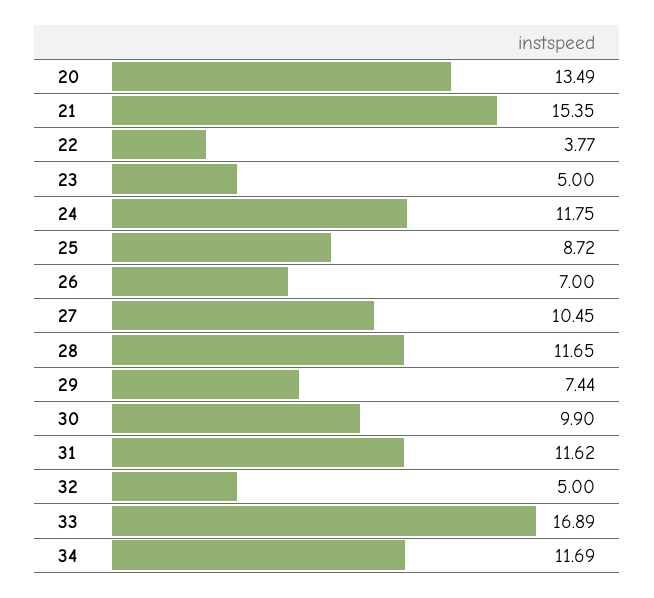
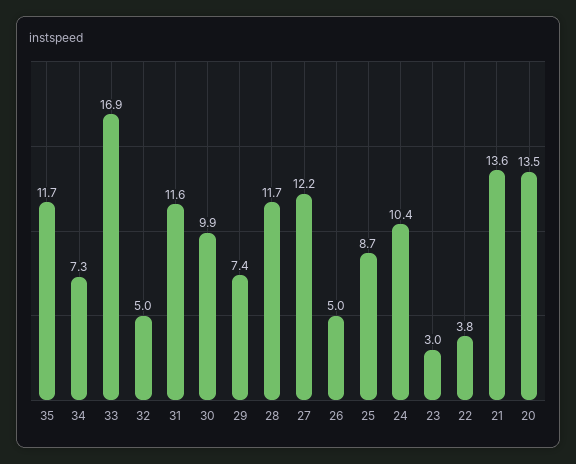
21: 15.35 -> 13.6
23: 5 -> 3
24: 11.75 -> 10.4
26: 7 -> 5
27: 10.45 -> 12.2
34: 11.69 -> 7.3
35: none -> 11.7

